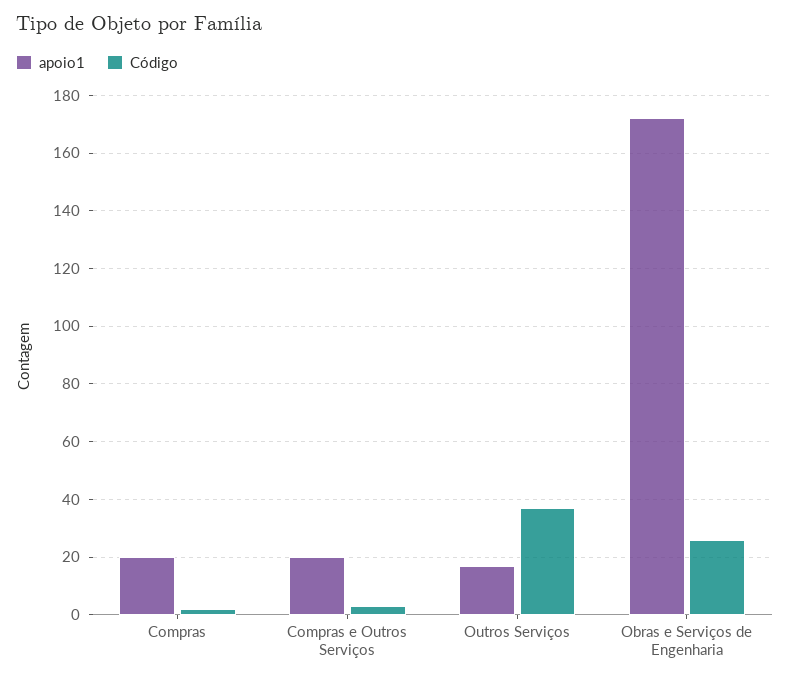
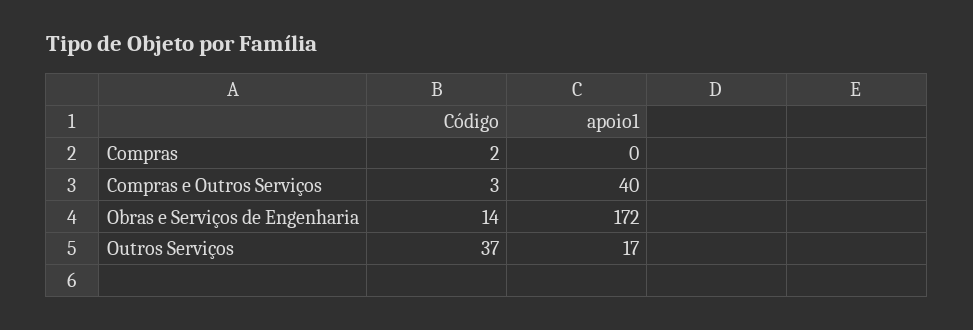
apoio1, Compras: 20 -> 0
apoio1, Compras e Outros Serviços: 20 -> 40
Código, Obras e Serviços de Engenharia: 25 -> 14

